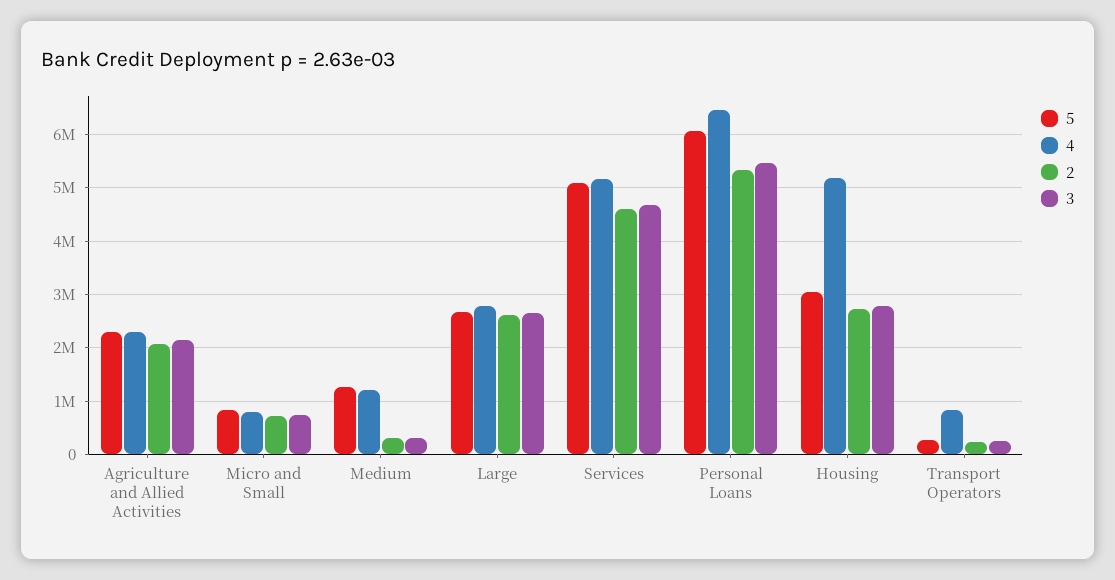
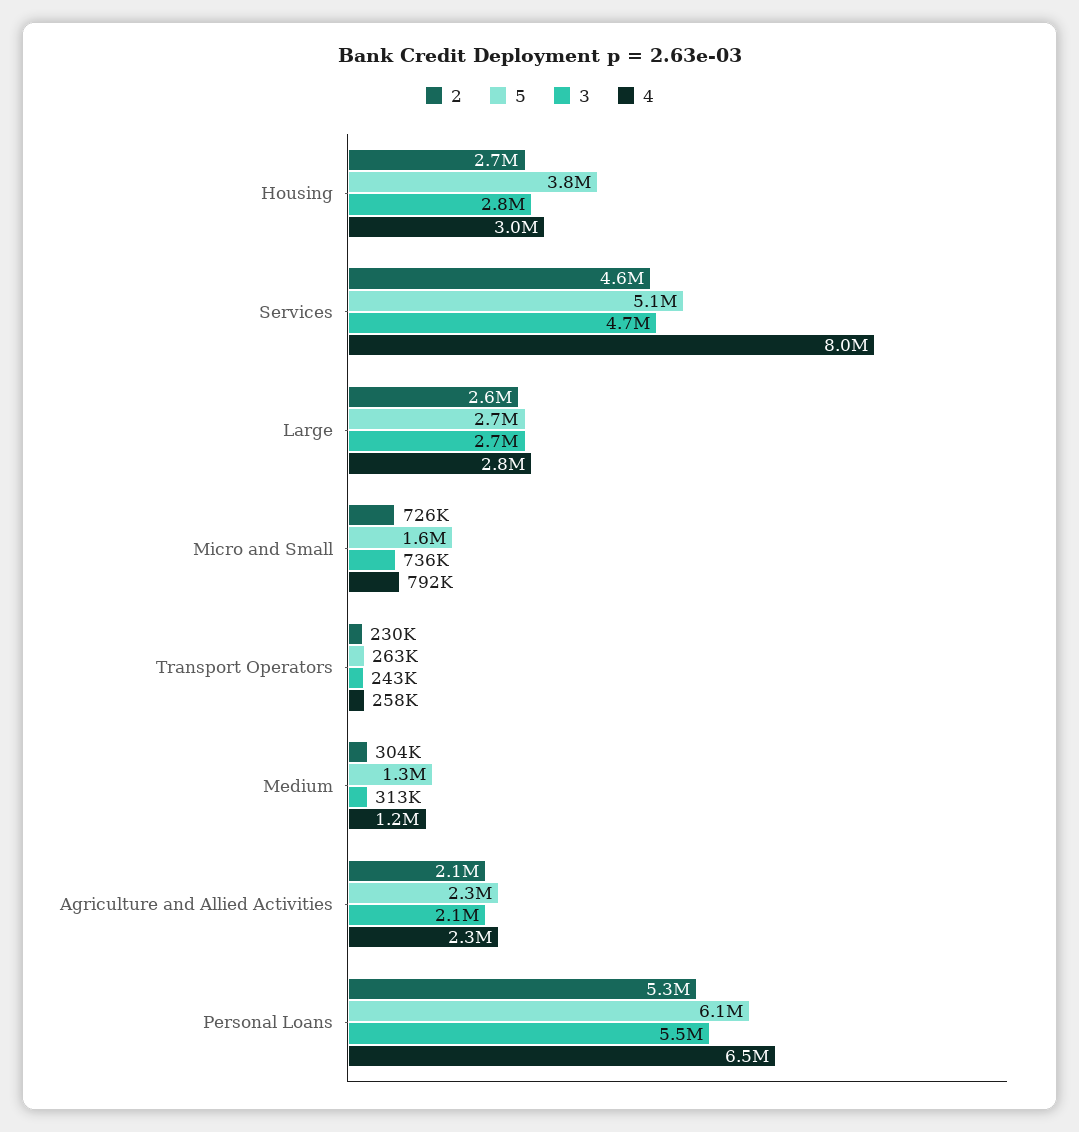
5, Micro and Small: 800000 -> 1600000
4, Services: 5200000 -> 8000000
5, Housing: 3000000 -> 3800000
4, Housing: 5200000 -> 3000000
4, Transport Operators: 800000 -> 258000

